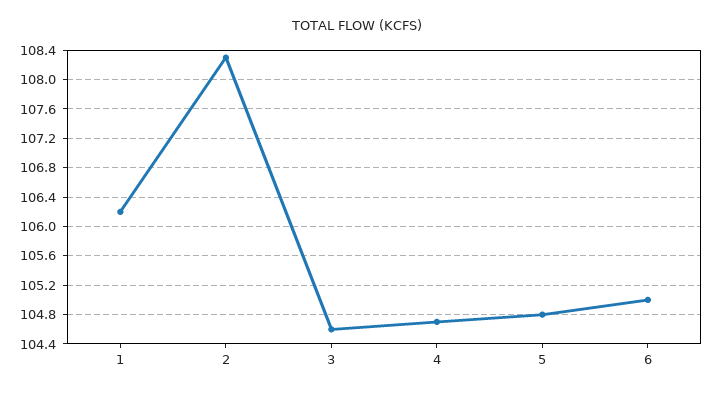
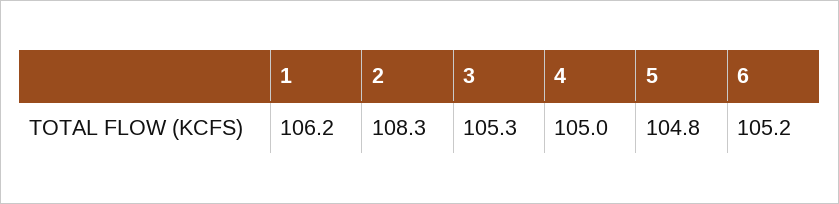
3: 104.6 -> 105.3
4: 104.7 -> 105
6: 105 -> 105.2

